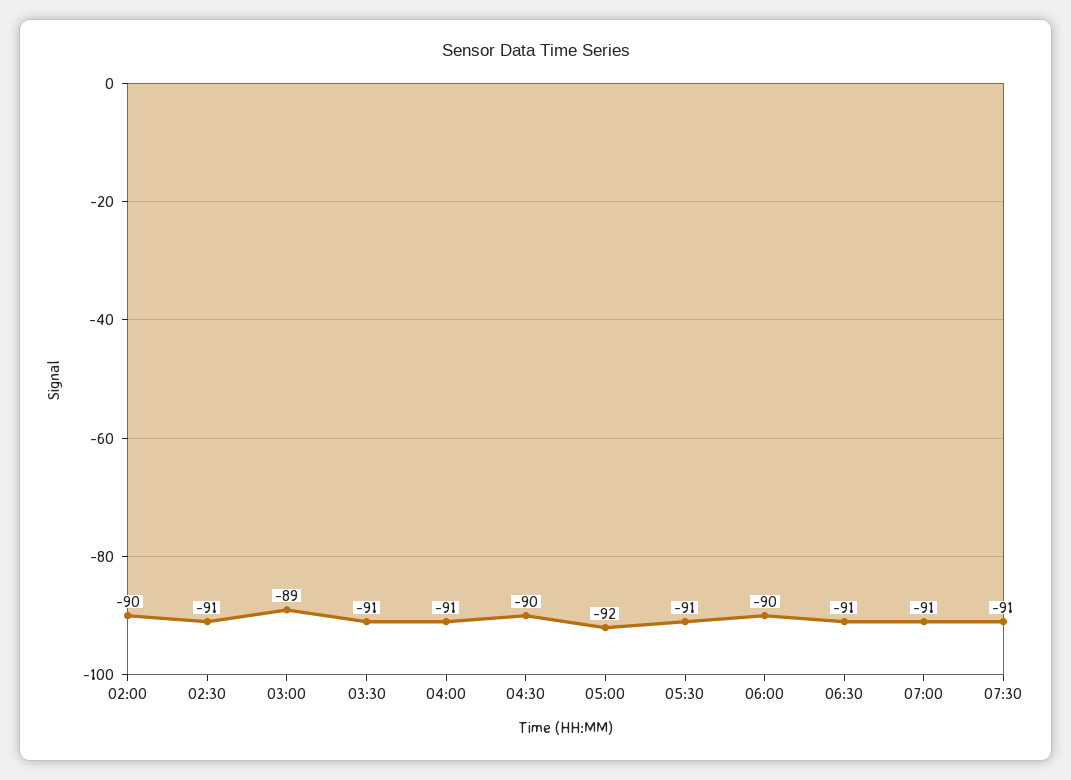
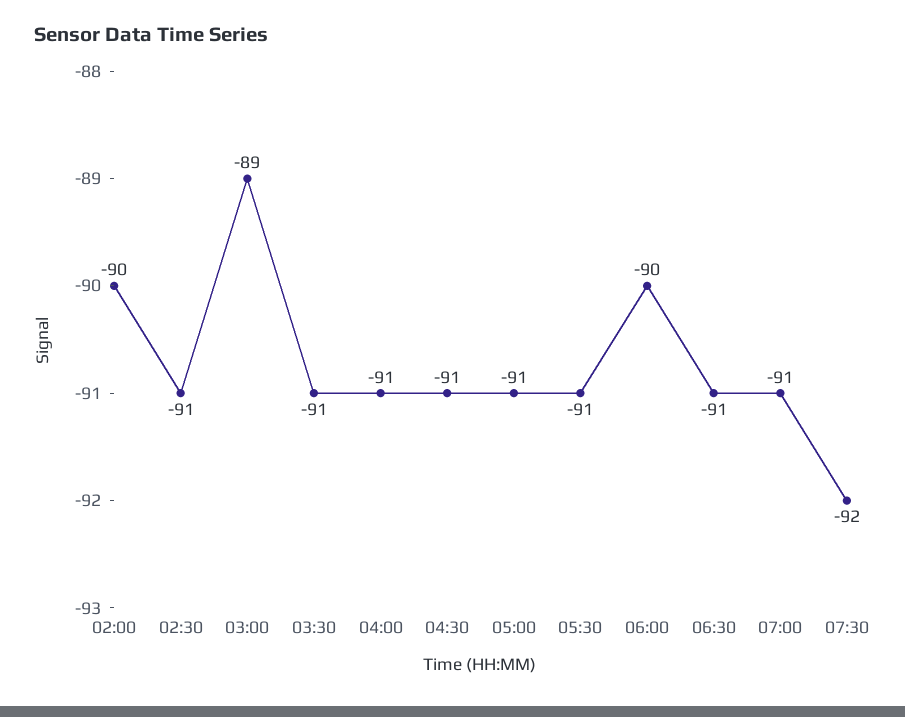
04:30: -90 -> -91
05:00: -92 -> -91
07:30: -91 -> -92

